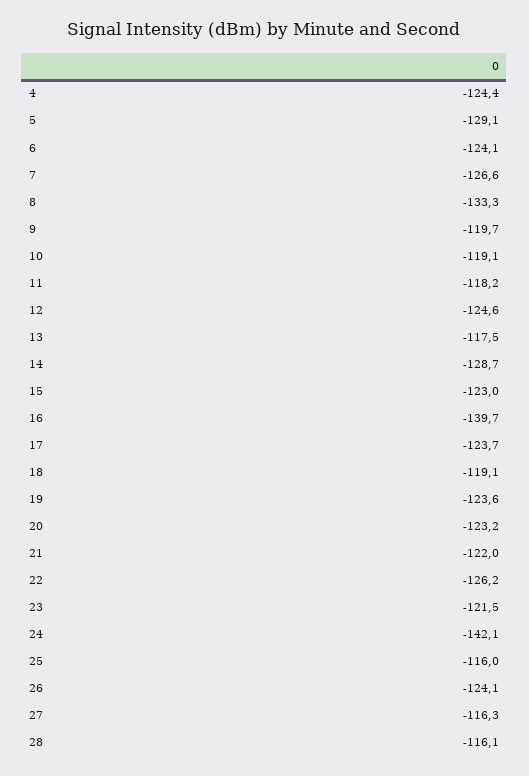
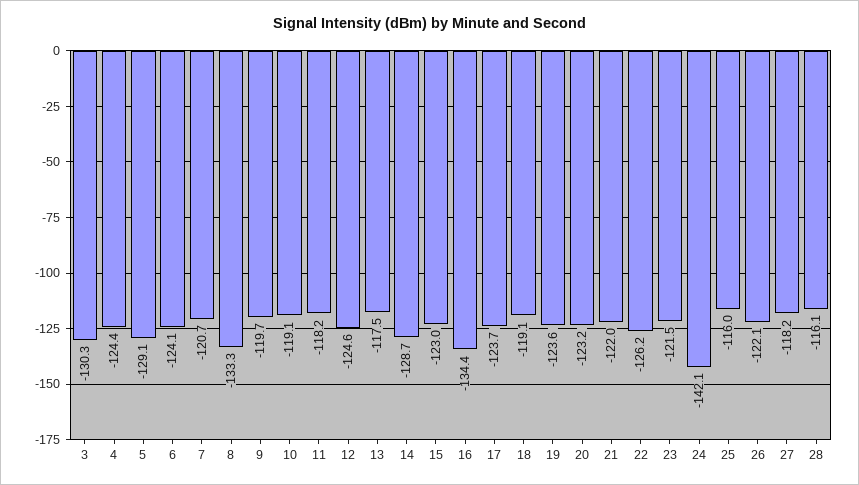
7: -126.6 -> -120.7
16: -139.7 -> -134.4
26: -124.1 -> -122.1
27: -116.3 -> -118.2
3: none -> -130.3

